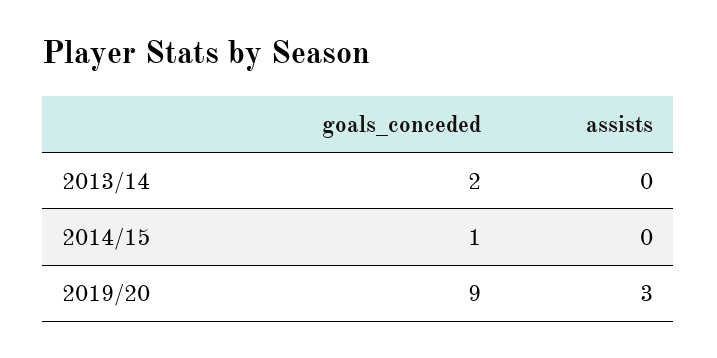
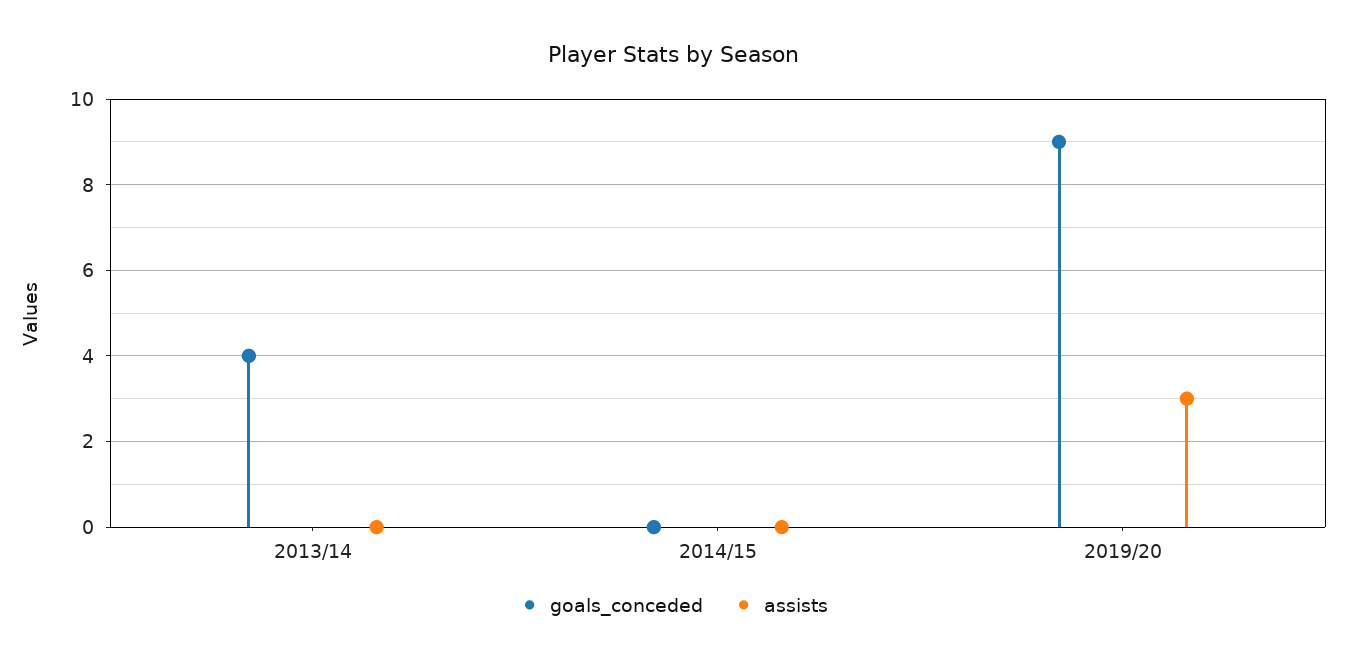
goals_conceded, 2013/14: 2 -> 4
goals_conceded, 2014/15: 1 -> 0

